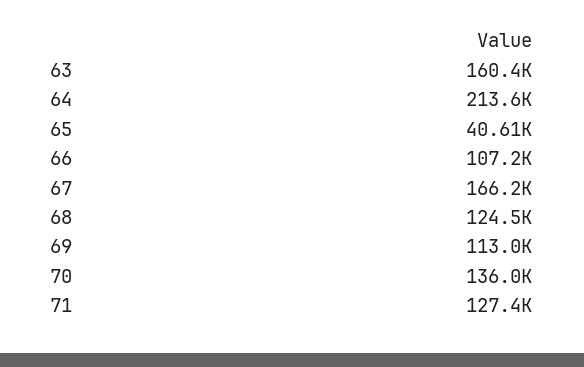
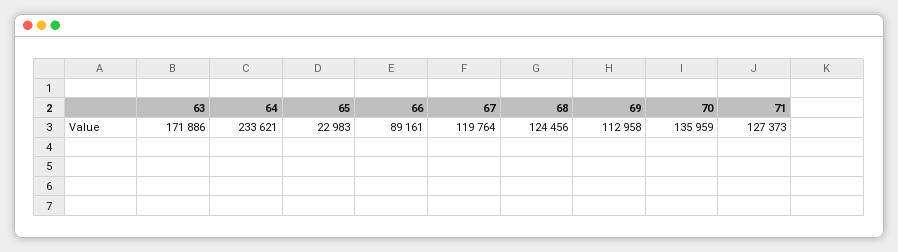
63: 160400 -> 171886
64: 213600 -> 233621
65: 40610 -> 22983
66: 107200 -> 89161
67: 166200 -> 119764

